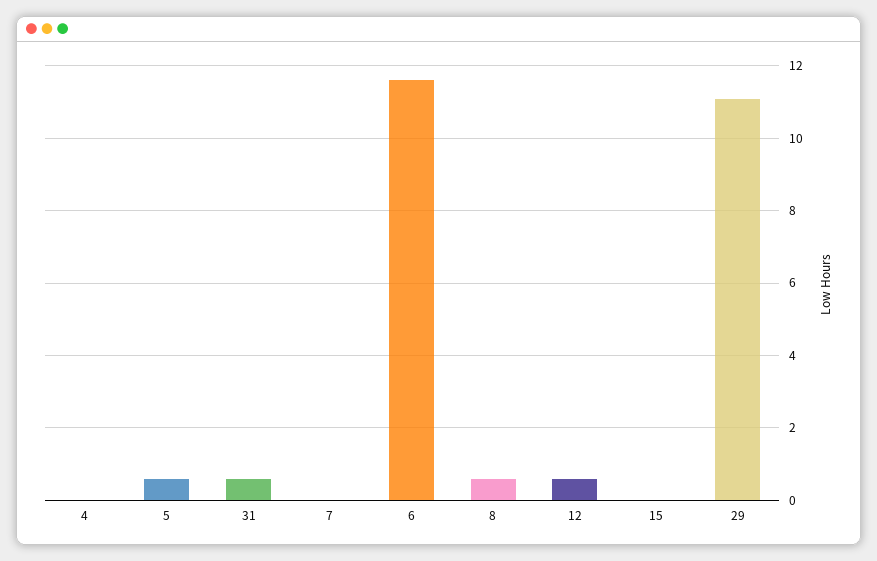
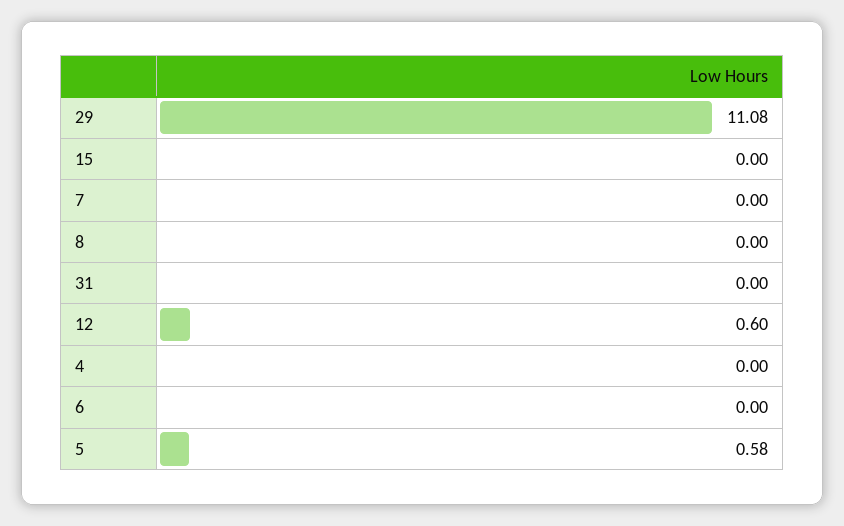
31: 0.6 -> 0
6: 11.6 -> 0
8: 0.6 -> 0

